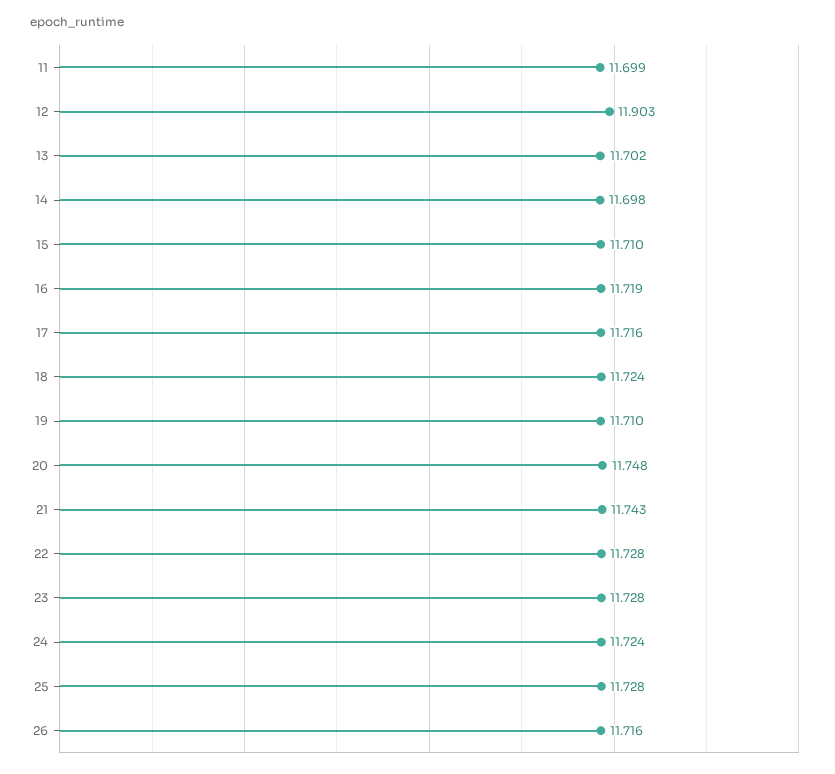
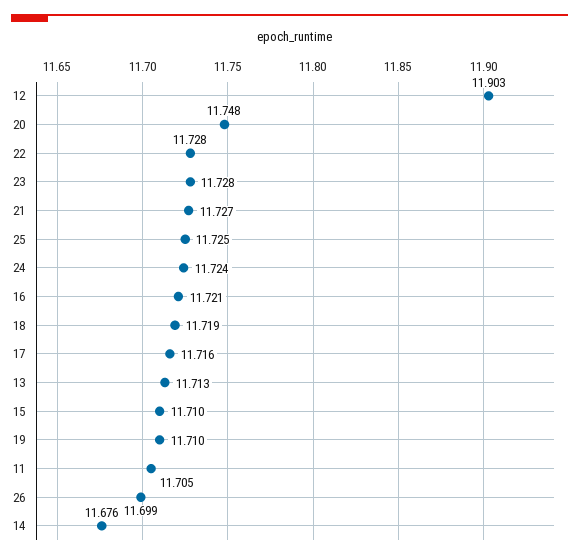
11: 11.699 -> 11.705
13: 11.702 -> 11.713
14: 11.698 -> 11.676
16: 11.719 -> 11.721
18: 11.724 -> 11.719
21: 11.743 -> 11.727
25: 11.728 -> 11.725
26: 11.716 -> 11.699

